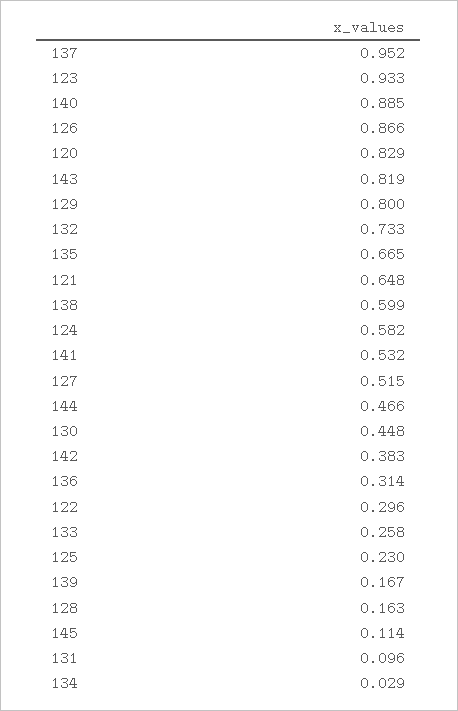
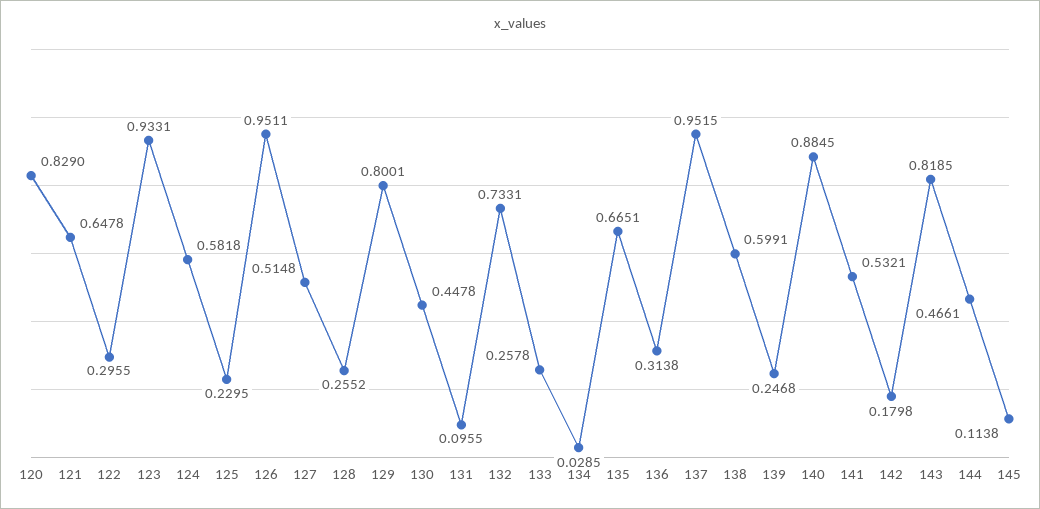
126: 0.866 -> 0.9511
142: 0.383 -> 0.1798
139: 0.167 -> 0.2468
128: 0.163 -> 0.2552

